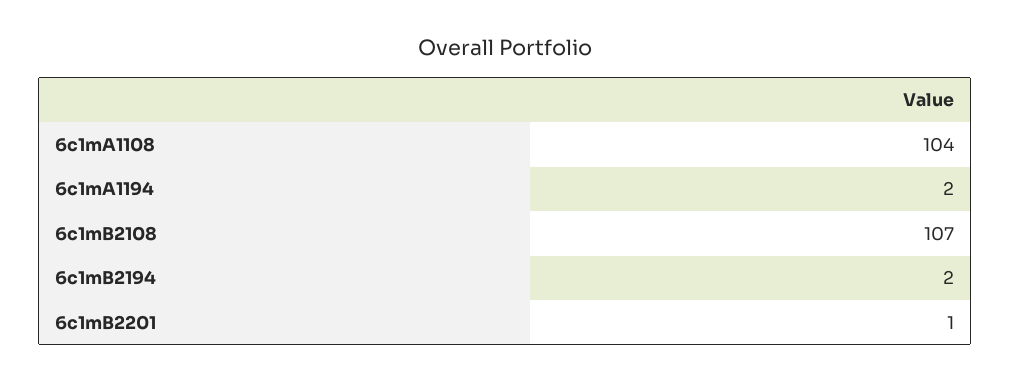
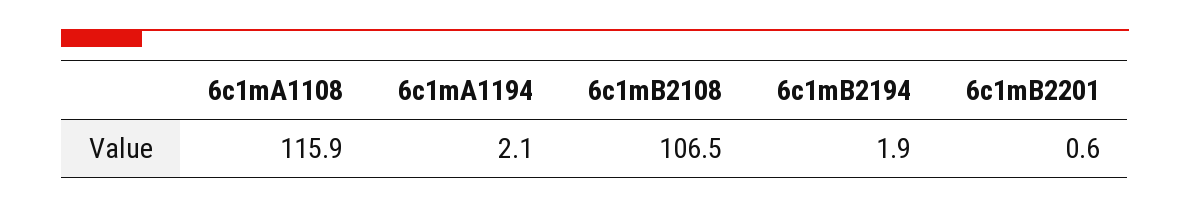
6c1mA1108: 104 -> 115.9

